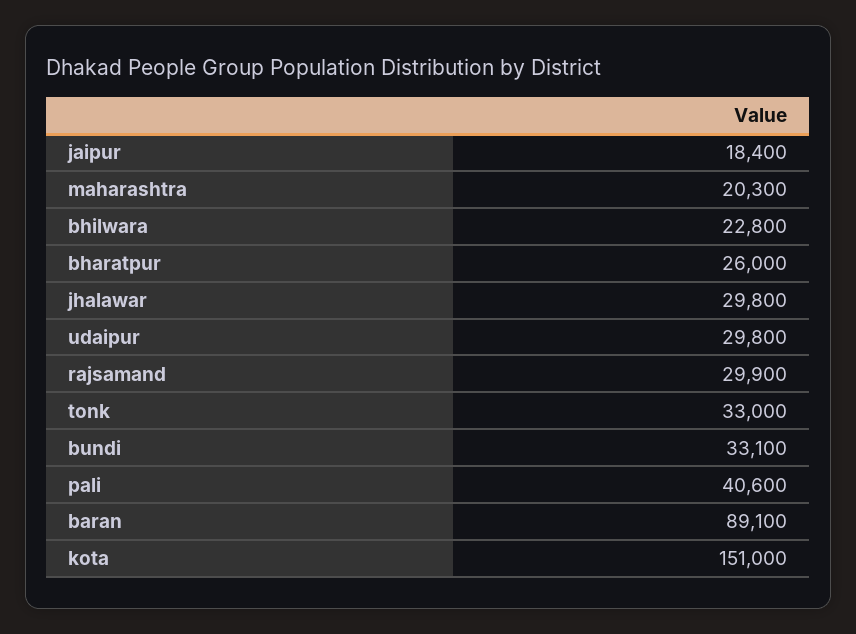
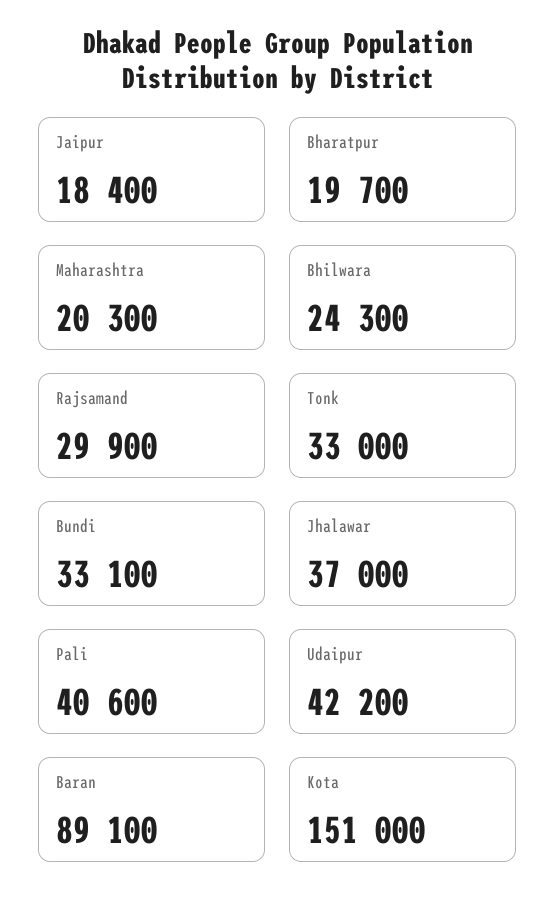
bhilwara: 22800 -> 24300
bharatpur: 26000 -> 19700
jhalawar: 29800 -> 37000
udaipur: 29800 -> 42200

